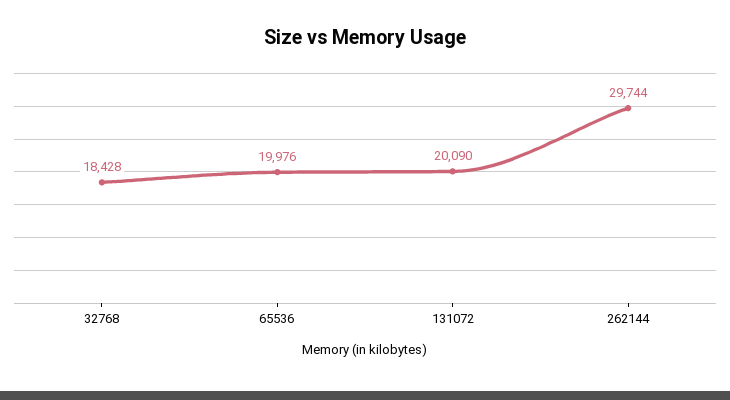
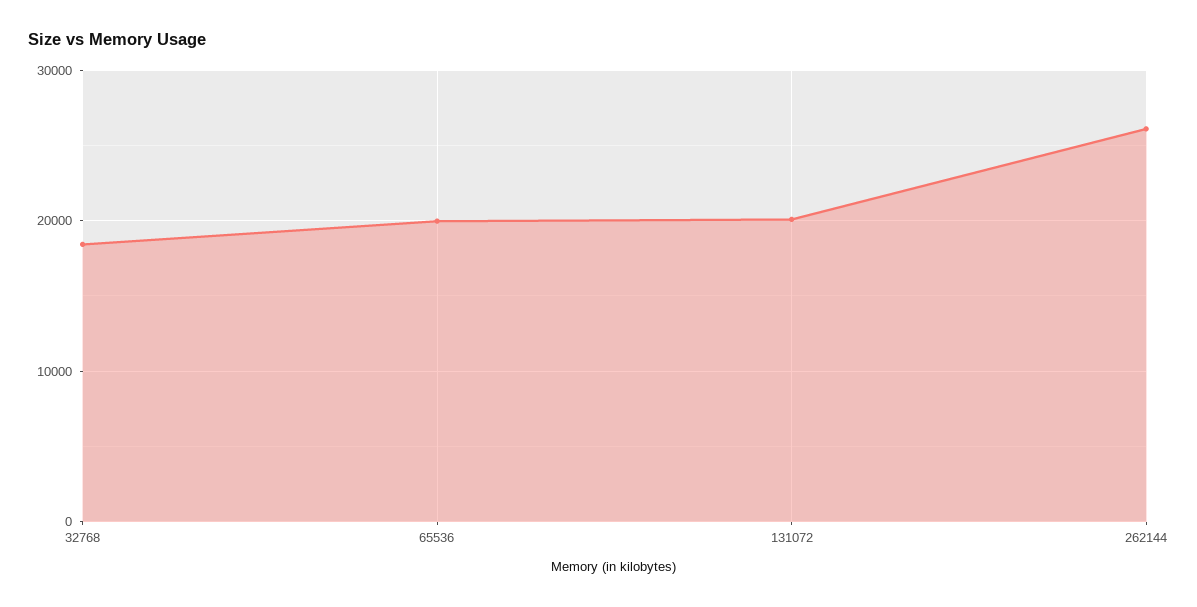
262144: 29744 -> 26000

